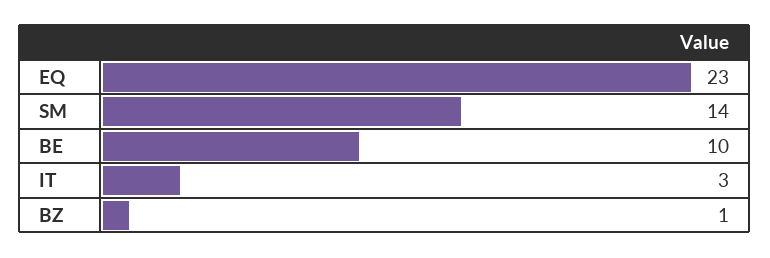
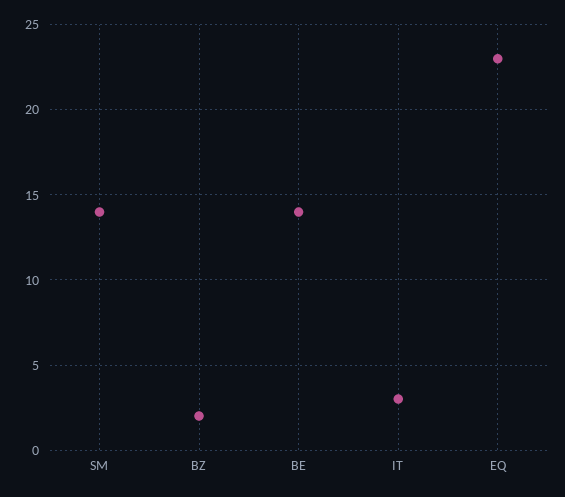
BE: 10 -> 14
BZ: 1 -> 2

